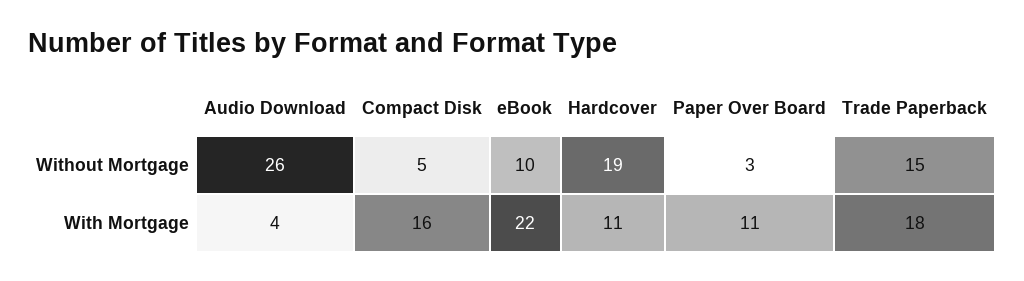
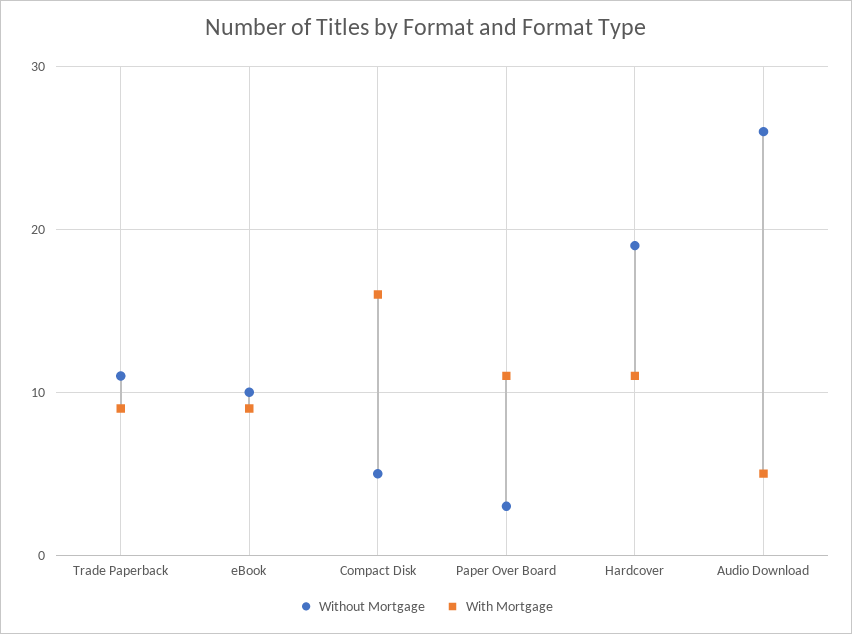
Without Mortgage, Trade Paperback: 15 -> 11
With Mortgage, Audio Download: 4 -> 5
With Mortgage, eBook: 22 -> 9
With Mortgage, Trade Paperback: 18 -> 9

